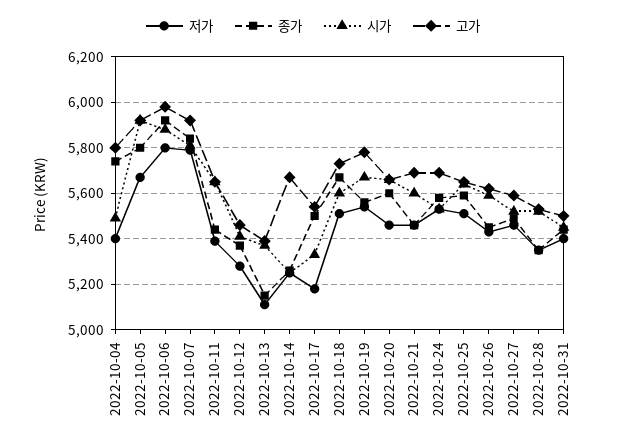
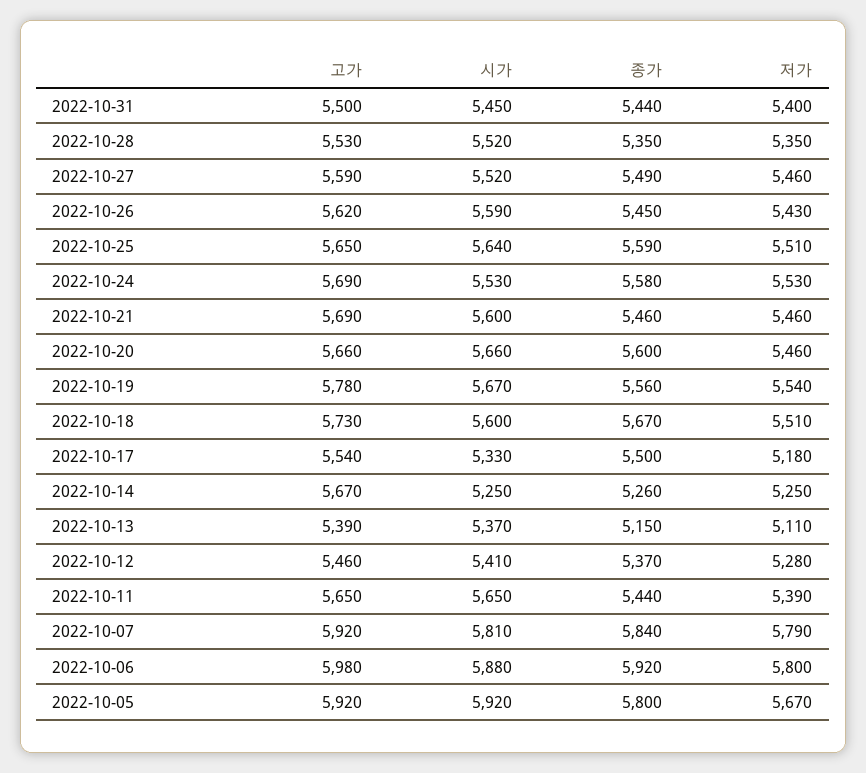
저가, 2022-10-04: 5400 -> none
종가, 2022-10-04: 5750 -> none
시가, 2022-10-04: 5500 -> none
고가, 2022-10-04: 5800 -> none

